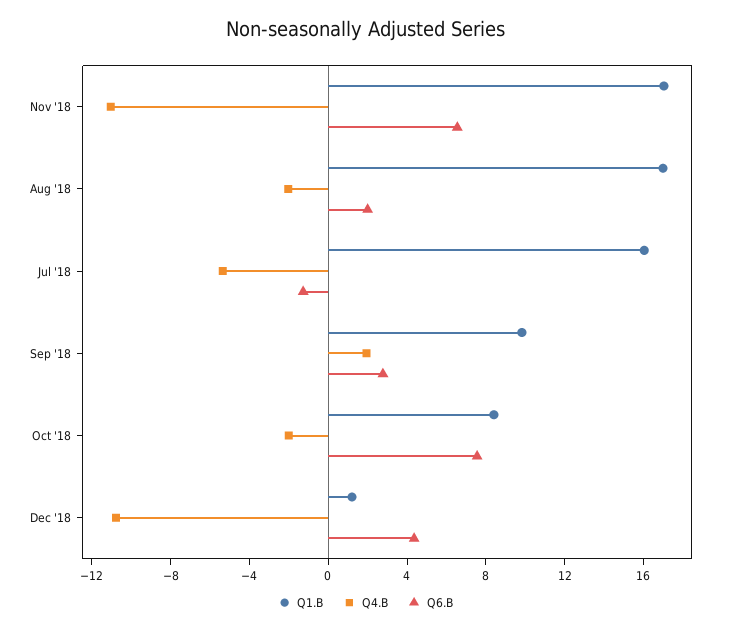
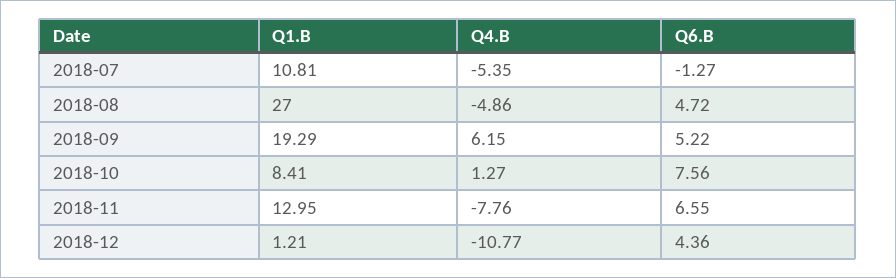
Q1.B, Nov '18: 17 -> 12.95
Q4.B, Nov '18: -11 -> -7.76
Q1.B, Aug '18: 17 -> 27
Q4.B, Aug '18: -2 -> -4.86
Q6.B, Aug '18: 2 -> 4.72
Q1.B, Jul '18: 16 -> 10.81
Q1.B, Sep '18: 10 -> 19.29
Q4.B, Sep '18: 2 -> 6.15
Q6.B, Sep '18: 3 -> 5.22
Q4.B, Oct '18: -2 -> 1.27

